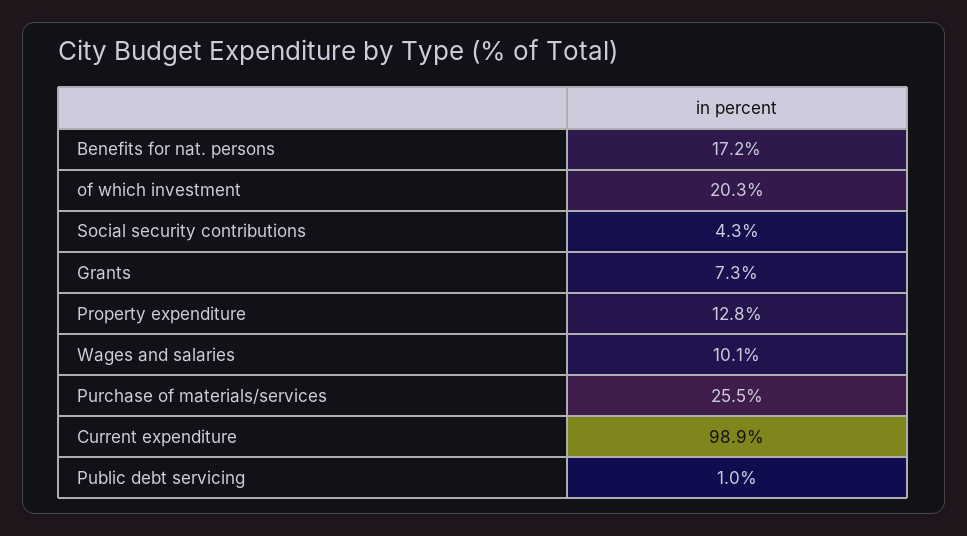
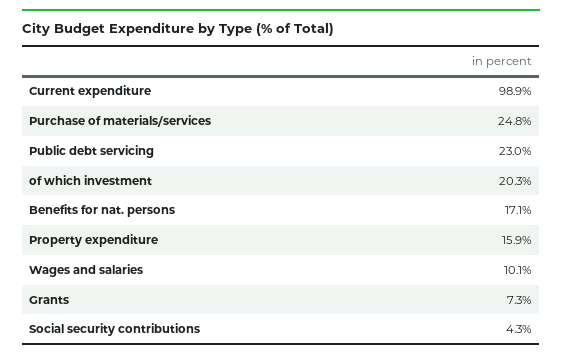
Benefits for nat. persons: 17.2 -> 17.1
Property expenditure: 12.8 -> 15.9
Purchase of materials/services: 25.5 -> 24.8
Public debt servicing: 1 -> 23

